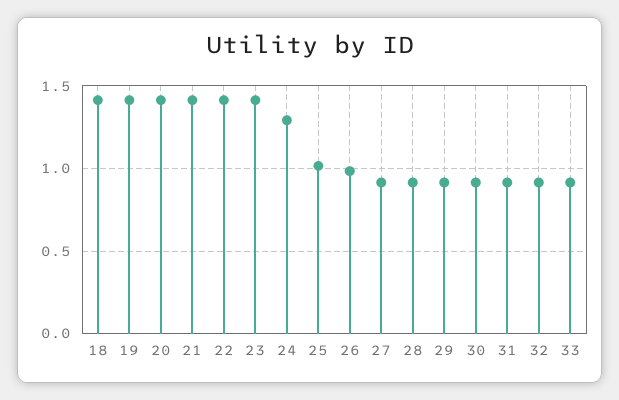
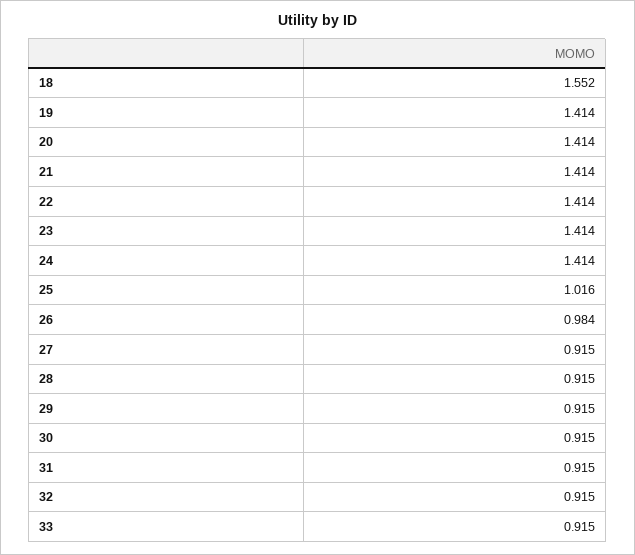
18: 1.4 -> 1.552
24: 1.3 -> 1.414

